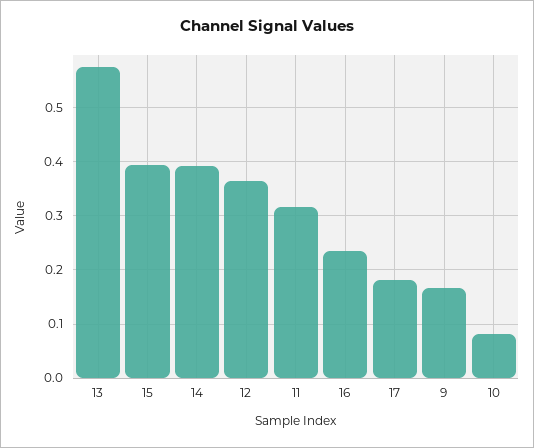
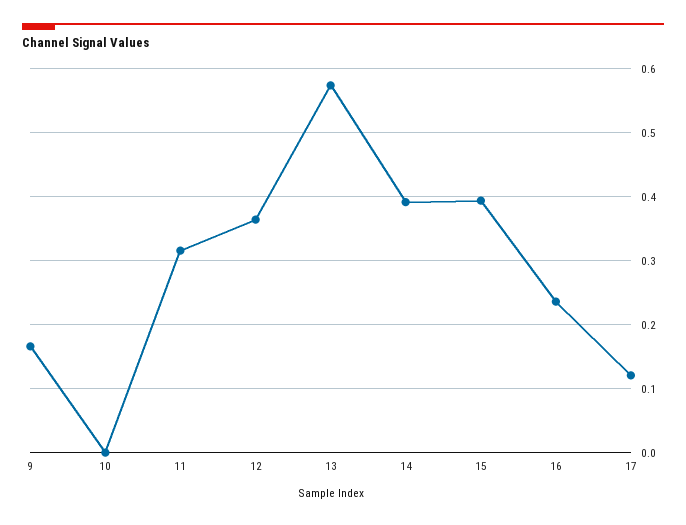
17: 0.18 -> 0.12
10: 0.08 -> 0

